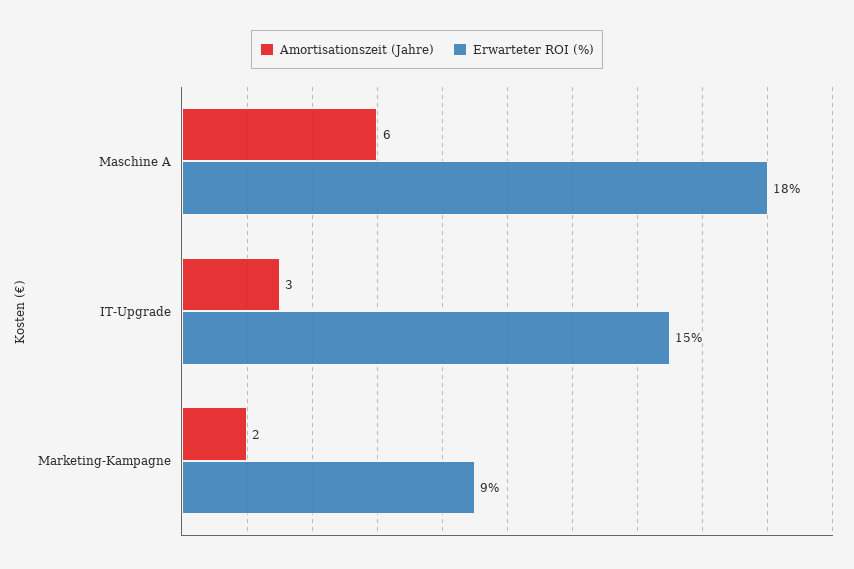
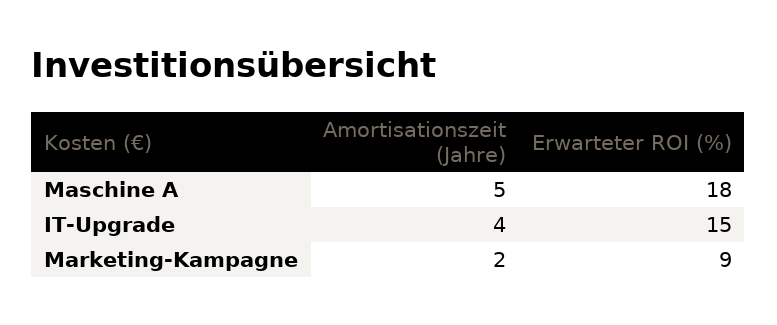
Amortisationszeit (Jahre), Maschine A: 6 -> 5
Amortisationszeit (Jahre), IT-Upgrade: 3 -> 4

